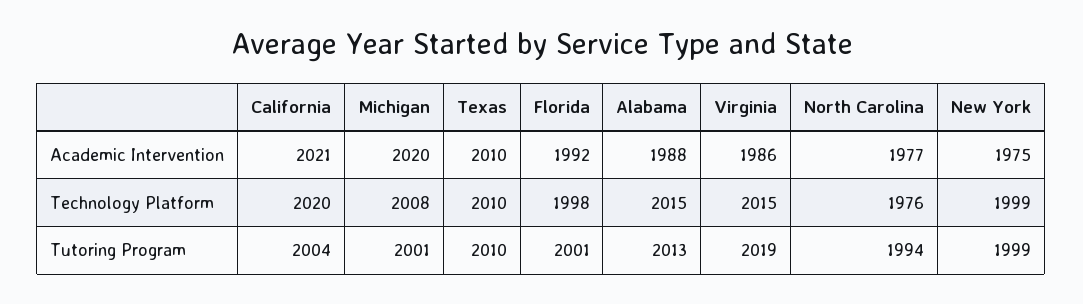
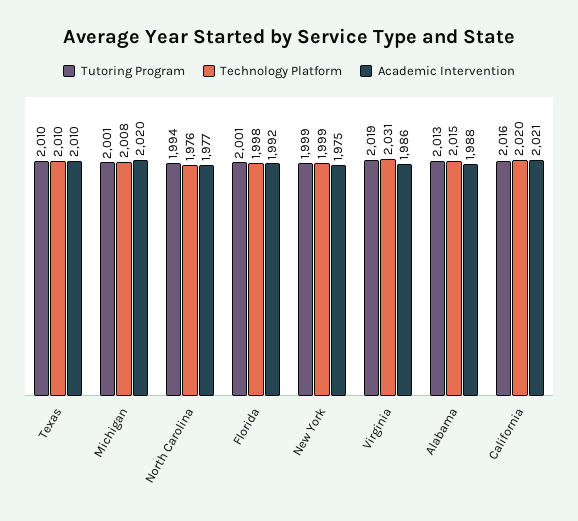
Technology Platform, Virginia: 2015 -> 2031
Tutoring Program, California: 2004 -> 2016

